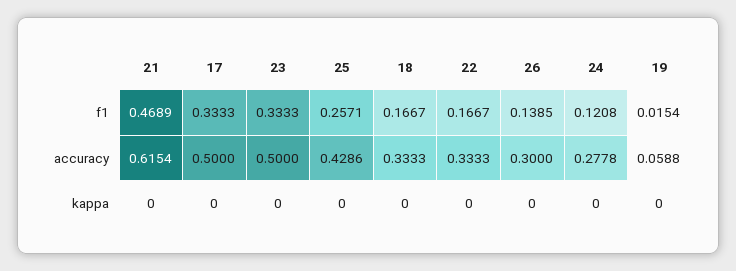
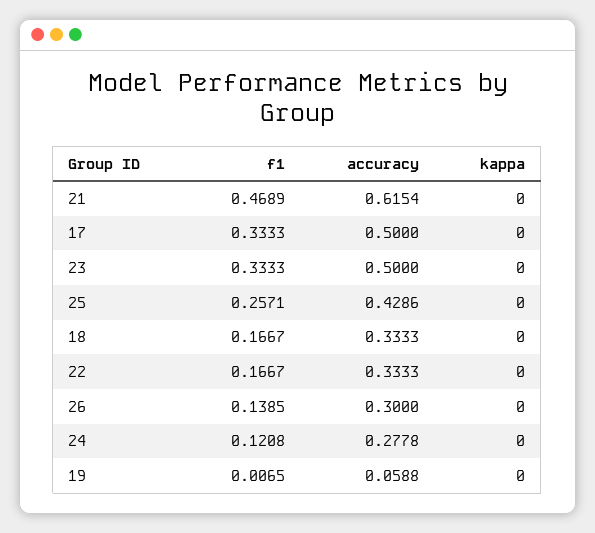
19, f1: 0.0154 -> 0.0065

